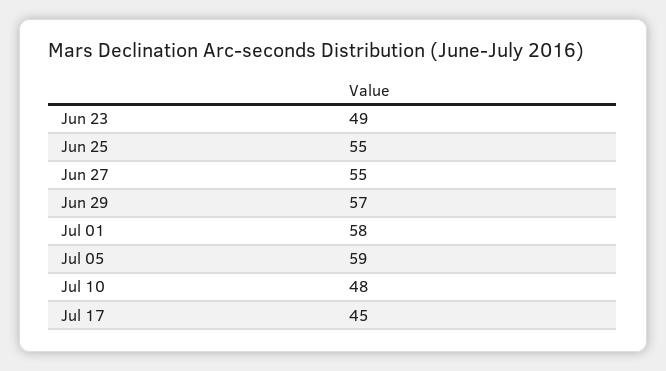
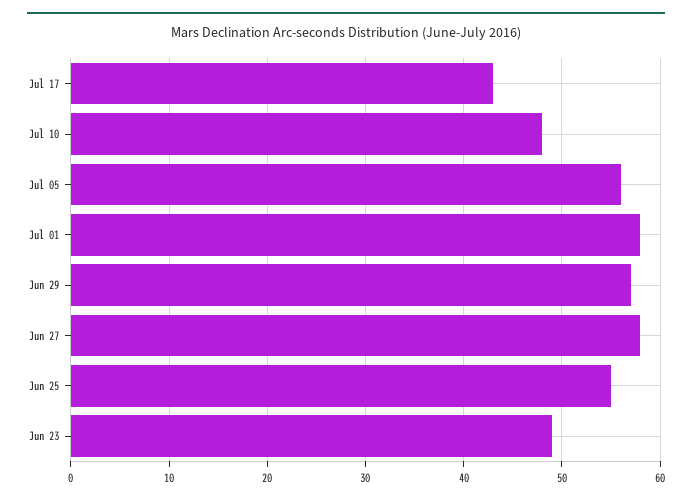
Jun 27: 55 -> 58
Jul 05: 59 -> 56
Jul 17: 45 -> 43

